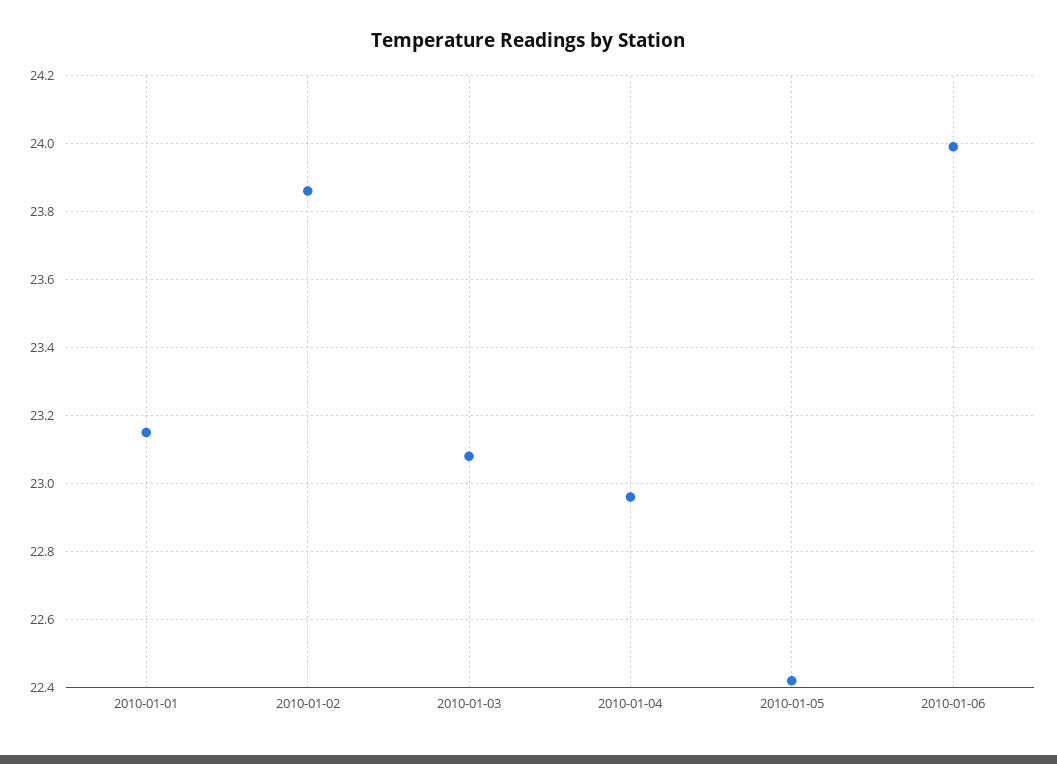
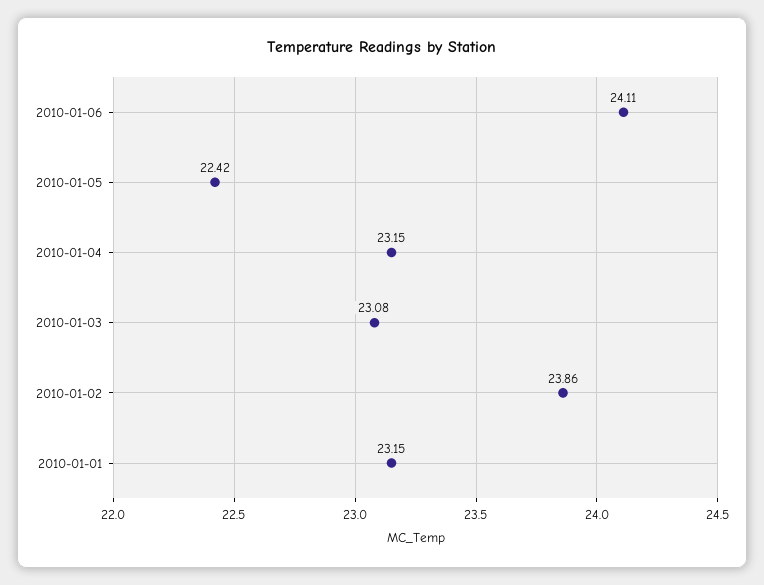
2010-01-04: 22.95 -> 23.15
2010-01-06: 24 -> 24.11

